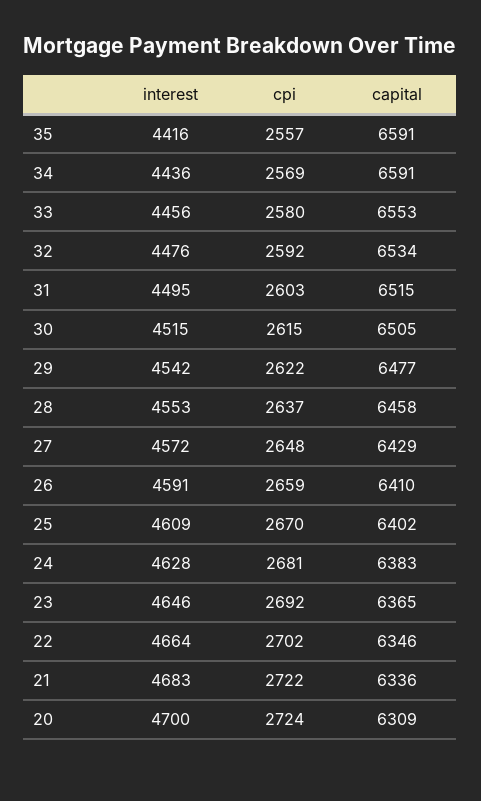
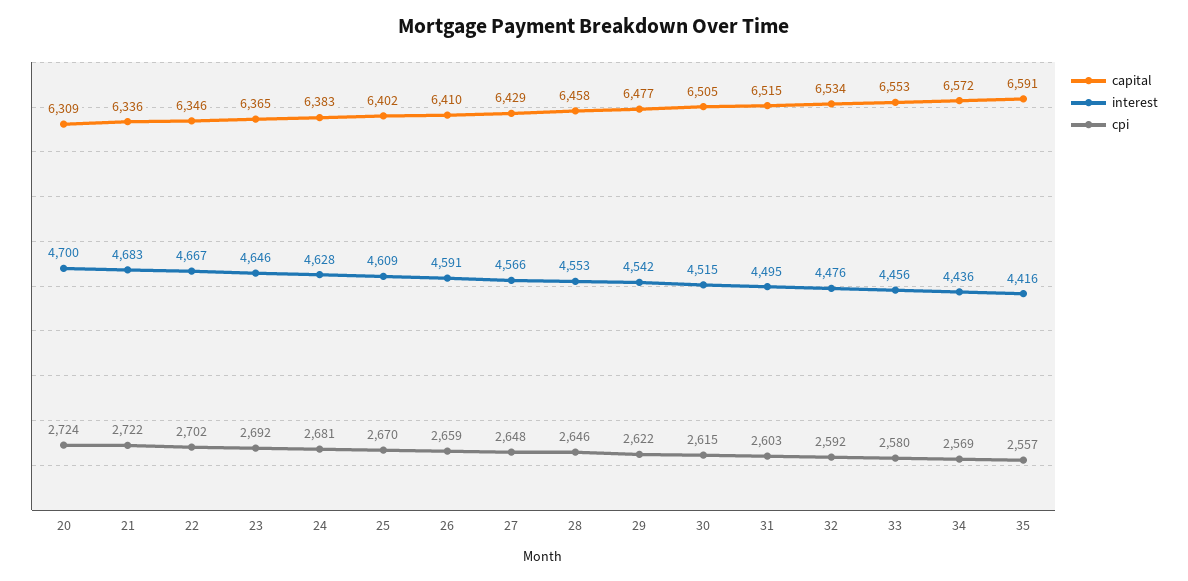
capital, 34: 6591 -> 6572
cpi, 28: 2637 -> 2646
interest, 27: 4572 -> 4566
interest, 22: 4664 -> 4667

